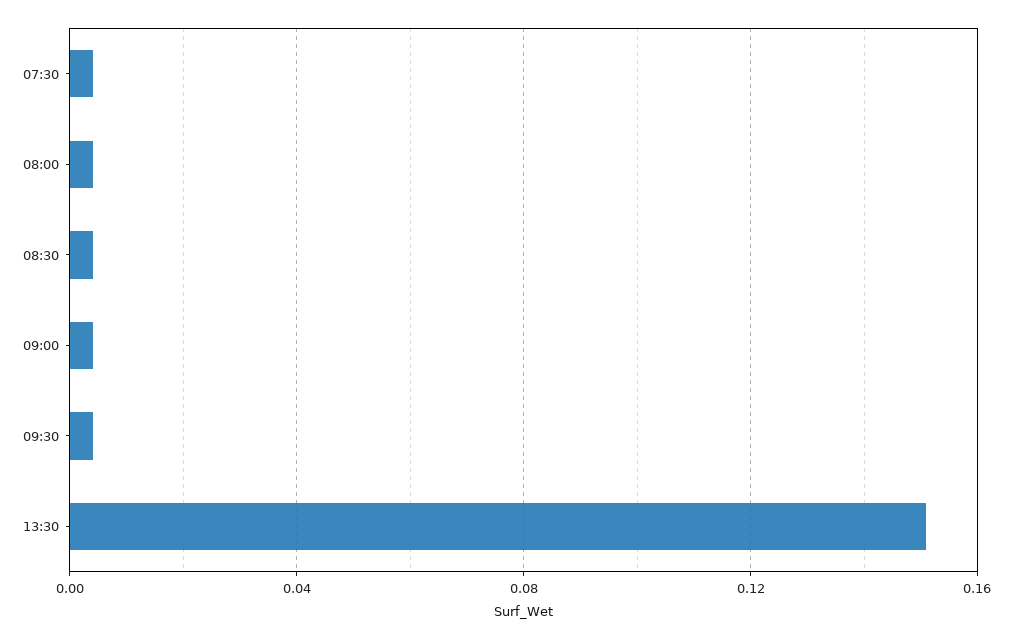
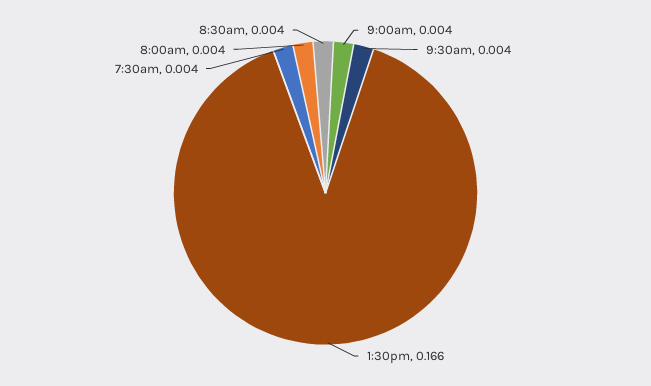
13:30: 0.15 -> 0.166

